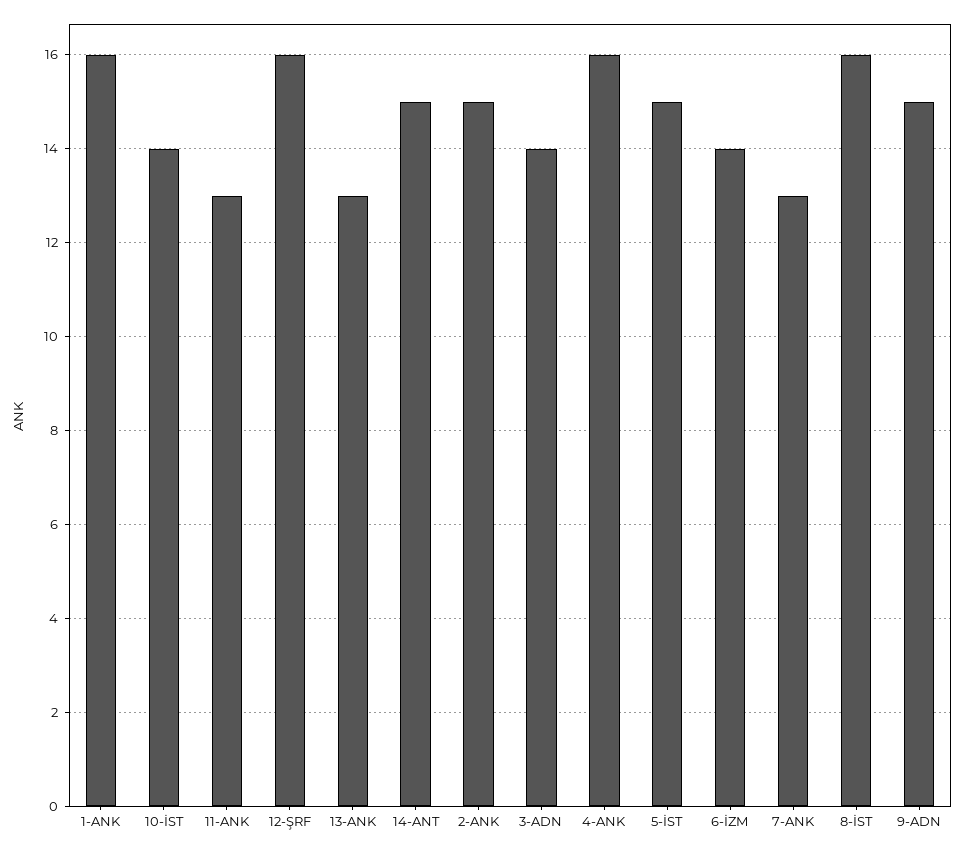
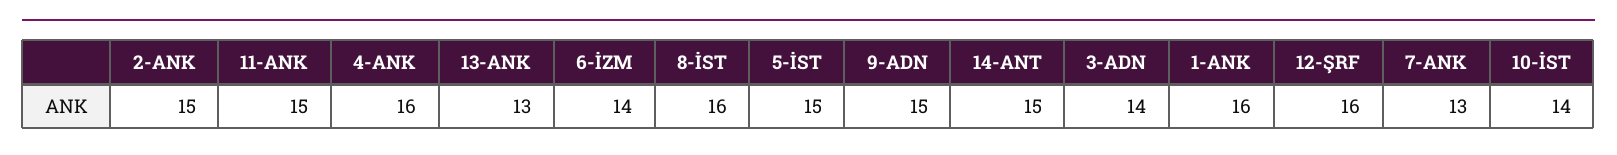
11-ANK: 13 -> 15

